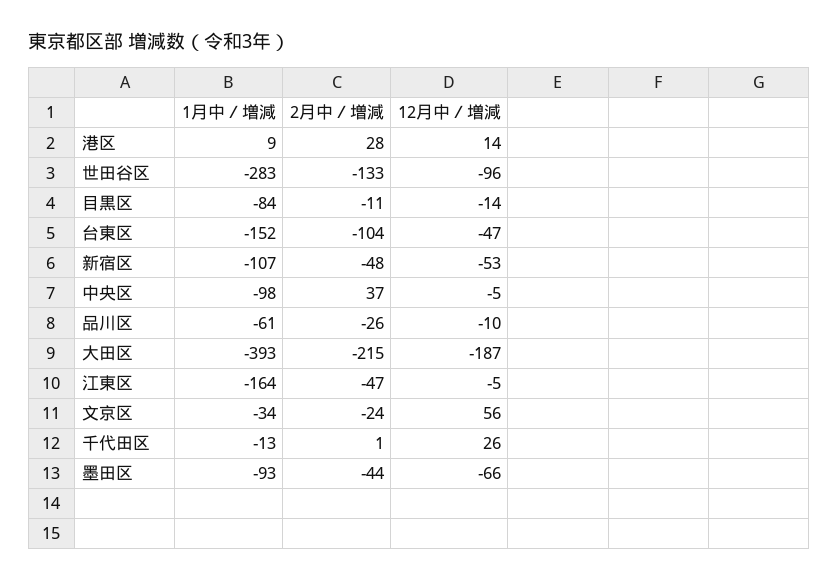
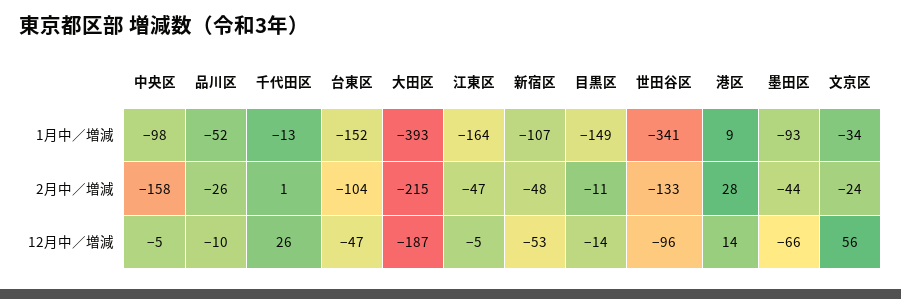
1月中／増減, 世田谷区: -283 -> -341
1月中／増減, 目黒区: -84 -> -149
2月中／増減, 中央区: 37 -> -158
1月中／増減, 品川区: -61 -> -52

